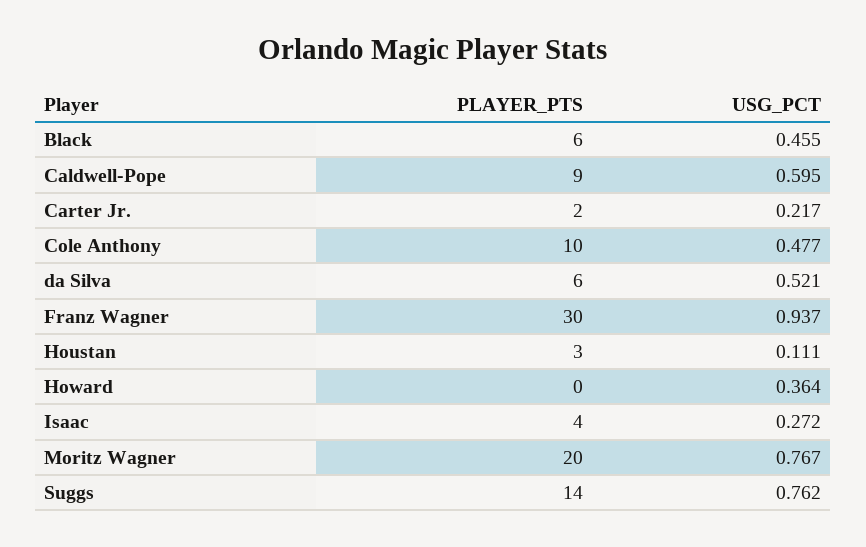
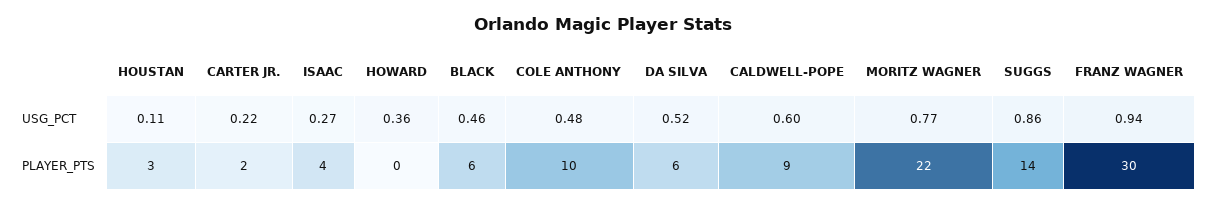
PLAYER_PTS, Moritz Wagner: 20 -> 22
USG_PCT, Suggs: 0.762 -> 0.86

